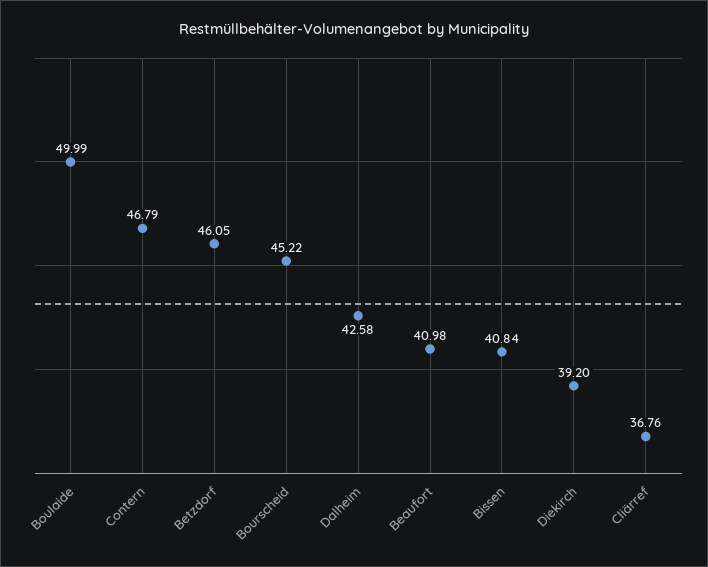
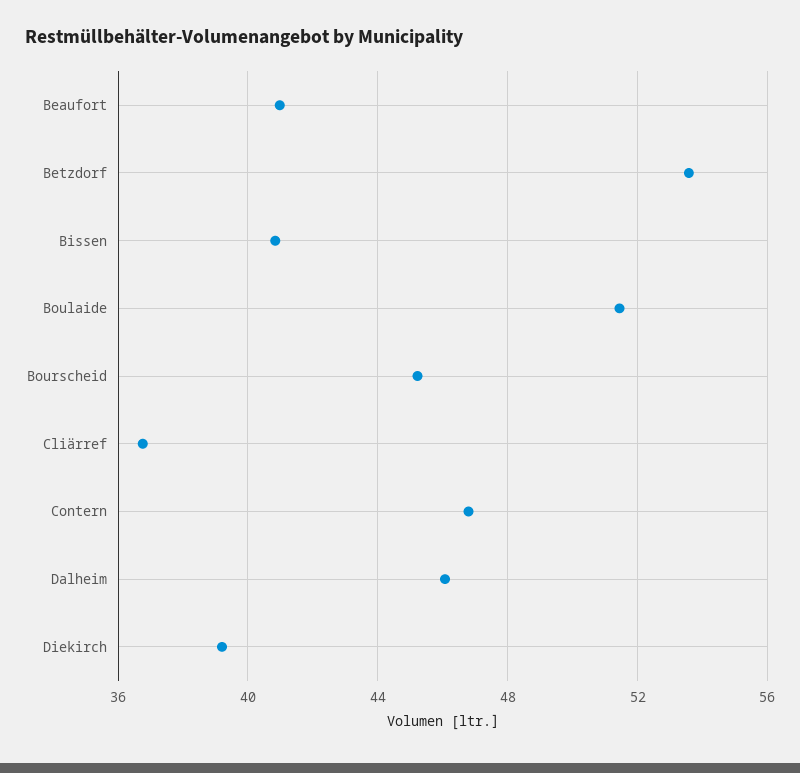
Boulaide: 49.99 -> 51.5
Betzdorf: 46.05 -> 53.5
Dalheim: 42.58 -> 46

